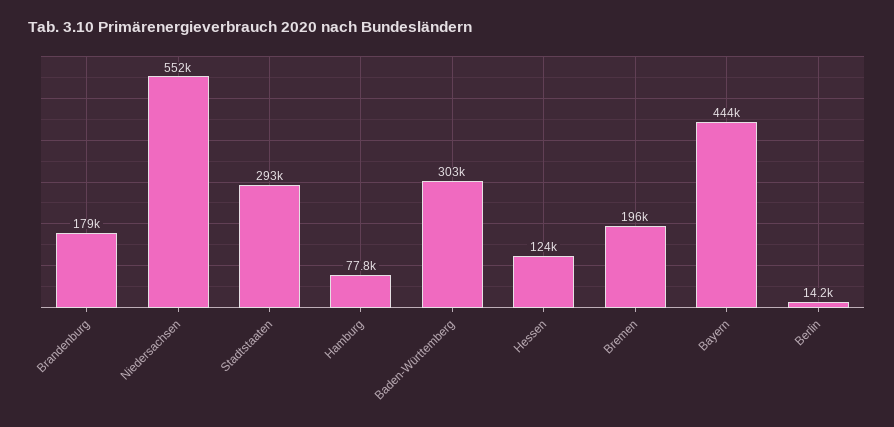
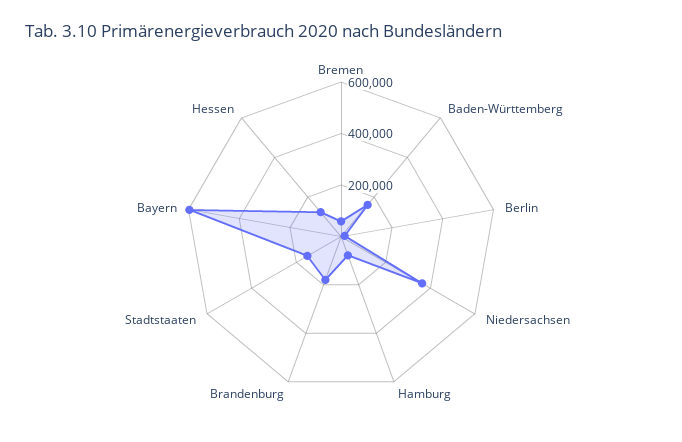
Niedersachsen: 552000 -> 350000
Stadtstaaten: 293000 -> 150000
Baden-Württemberg: 303000 -> 150000
Bremen: 196000 -> 50000
Bayern: 444000 -> 600000

